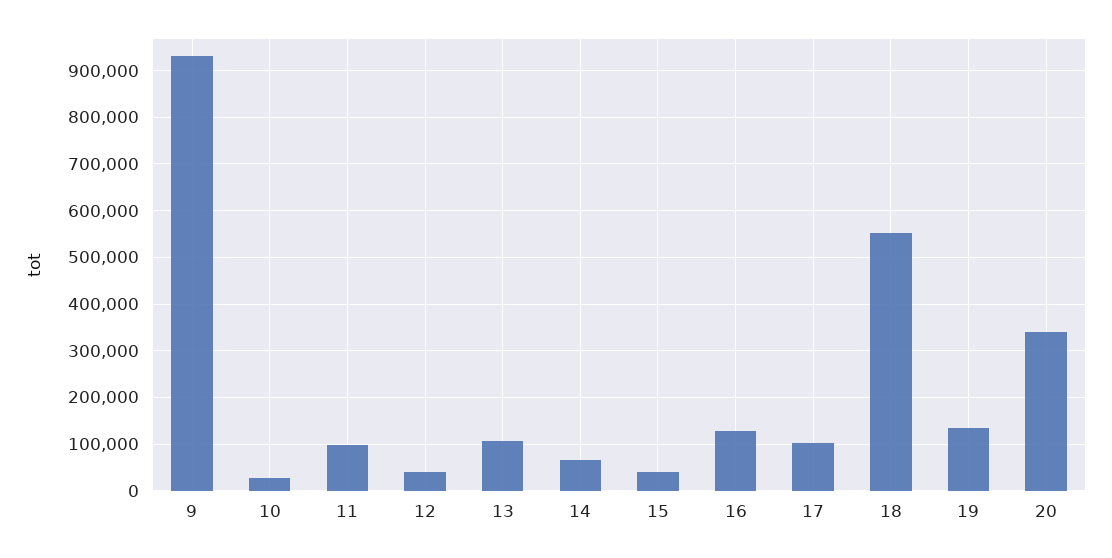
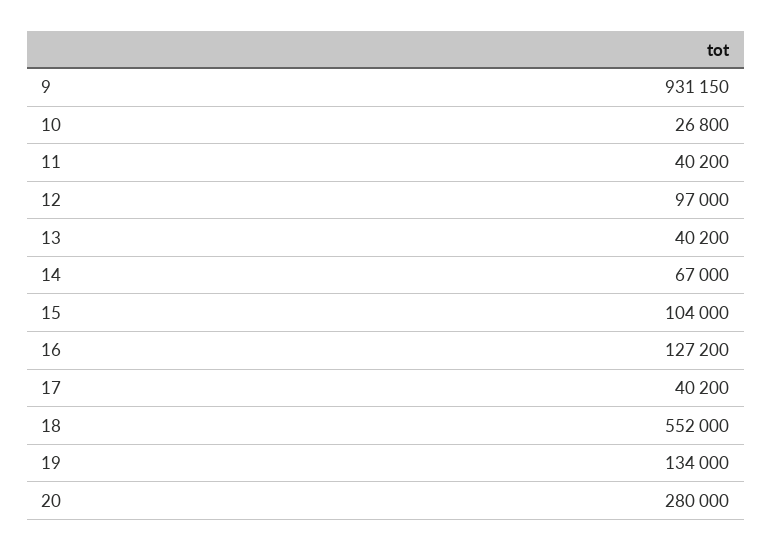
11: 100000 -> 40200
12: 40000 -> 97000
13: 100000 -> 40200
15: 40000 -> 104000
17: 100000 -> 40200
20: 340000 -> 280000

